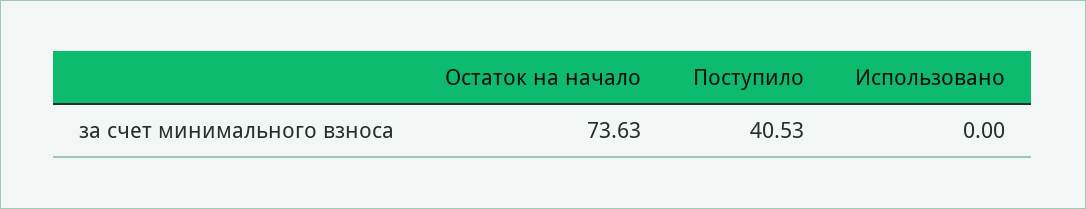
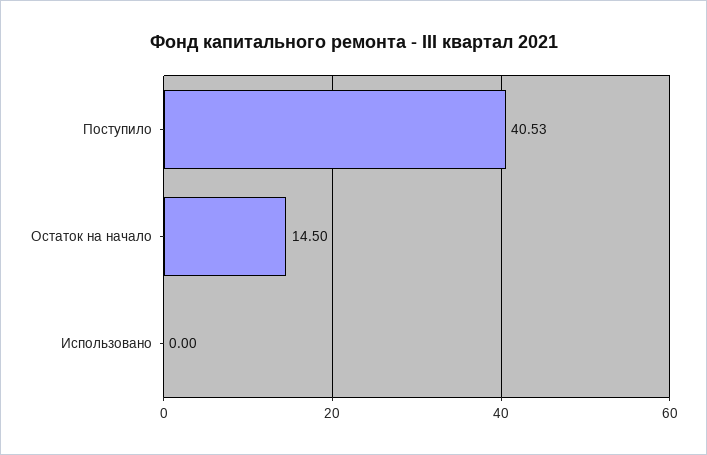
Остаток на начало: 73.63 -> 14.5

